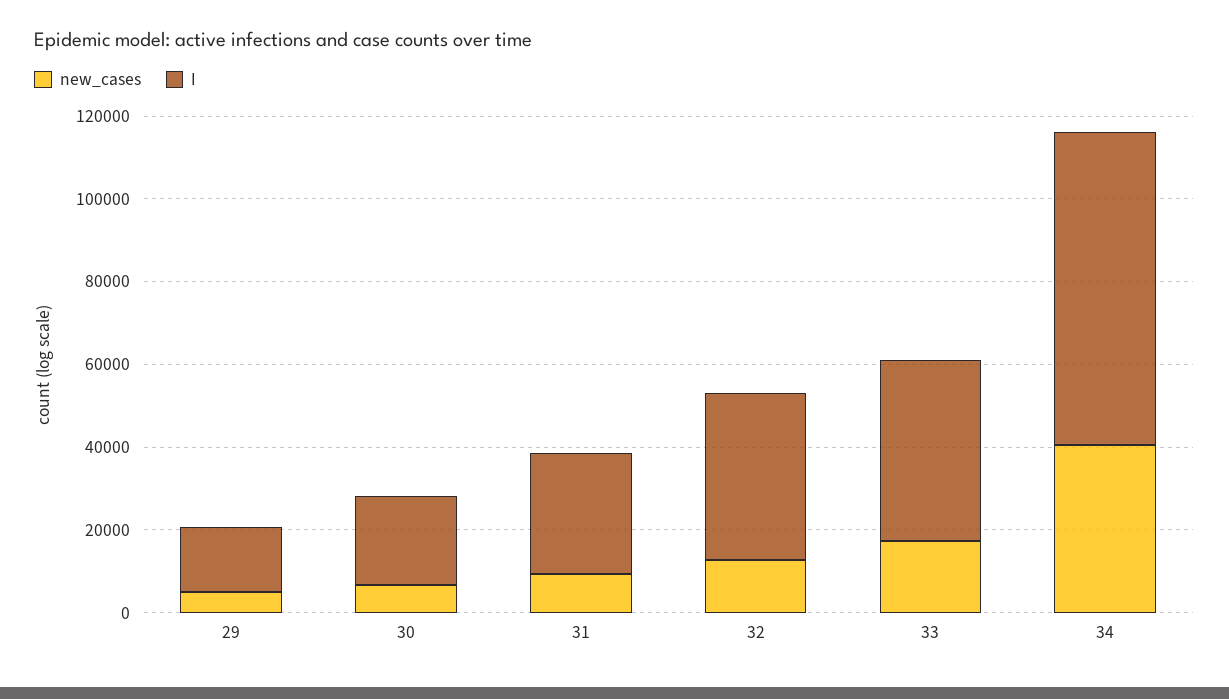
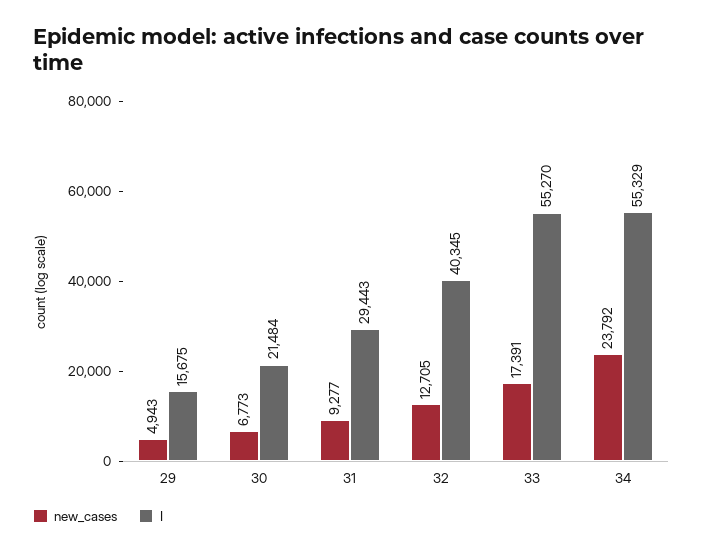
I, 33: 45000 -> 55270
new_cases, 34: 40000 -> 23792
I, 34: 75000 -> 55329

